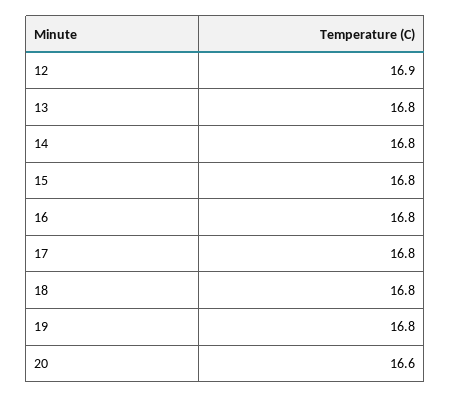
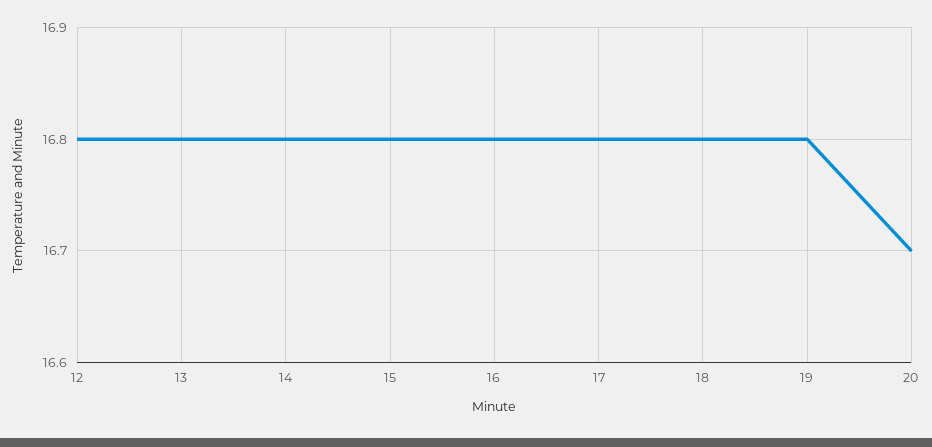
12: 16.9 -> 16.8
20: 16.6 -> 16.7

